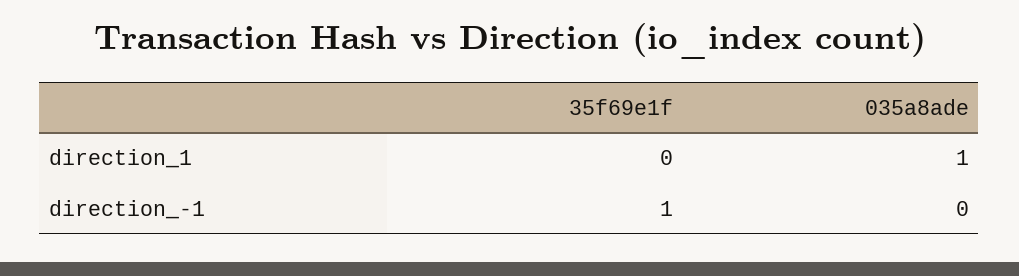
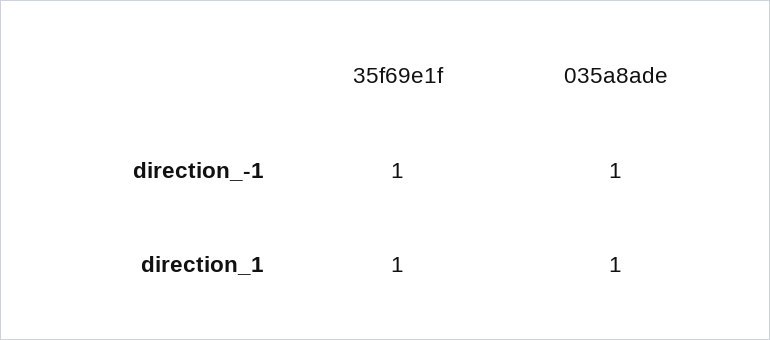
35f69e1f, direction_1: 0 -> 1
035a8ade, direction_-1: 0 -> 1

